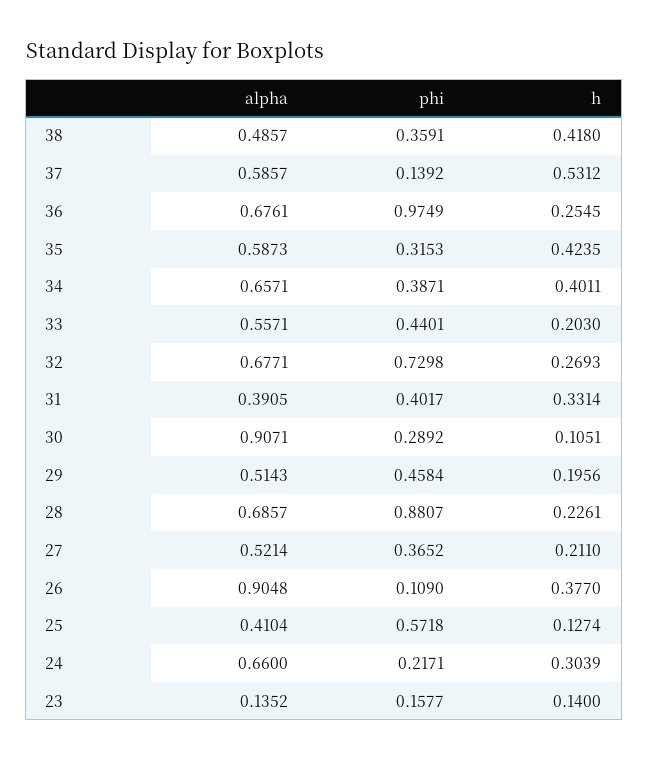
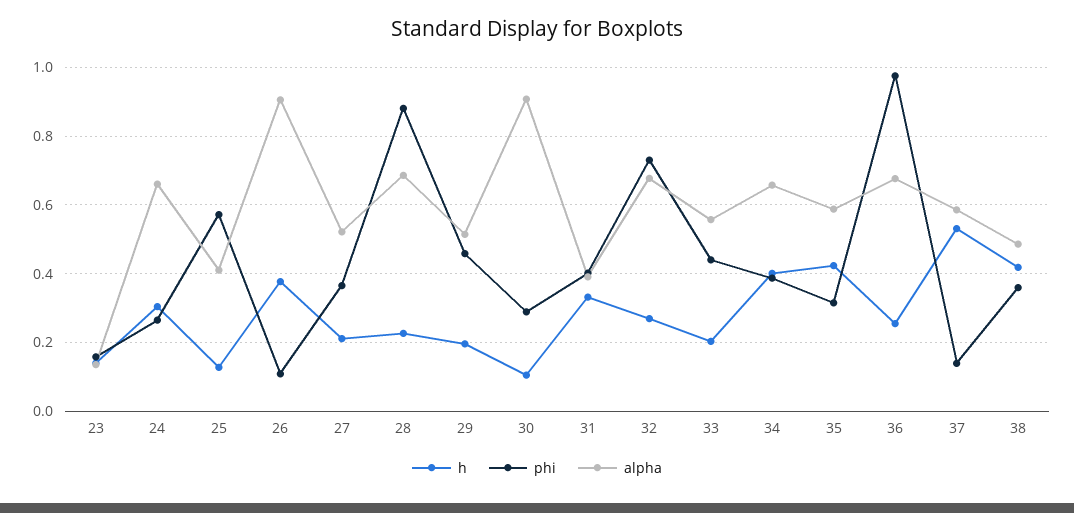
phi, 24: 0.2171 -> 0.26

